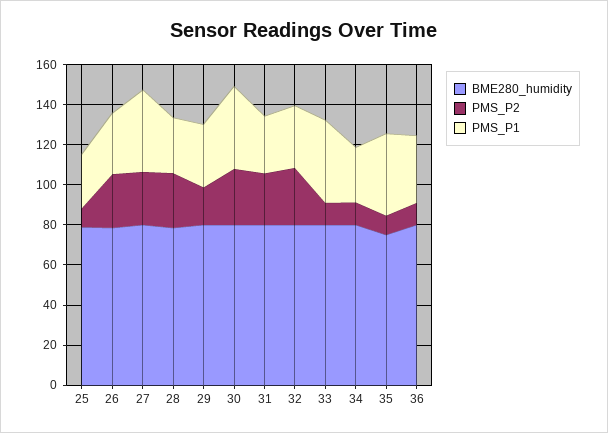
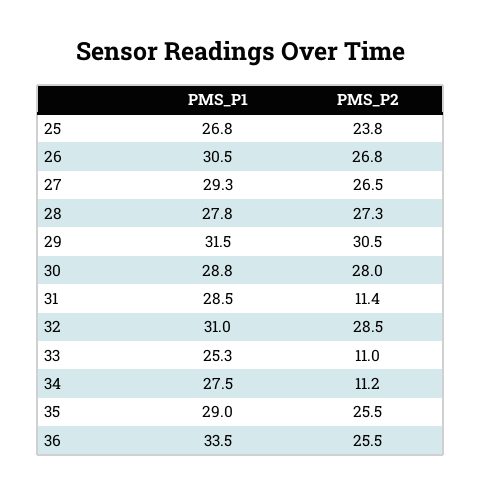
BME280_humidity, 25: 80 -> none
PMS_P2, 25: 10 -> 23.8
BME280_humidity, 26: 80 -> none
BME280_humidity, 27: 80 -> none
PMS_P1, 27: 40 -> 29.3
BME280_humidity, 28: 80 -> none
BME280_humidity, 29: 80 -> none
PMS_P2, 29: 20 -> 30.5
BME280_humidity, 30: 80 -> none
PMS_P1, 30: 40 -> 28.8
BME280_humidity, 31: 80 -> none
PMS_P2, 31: 25 -> 11.4
BME280_humidity, 32: 80 -> none
BME280_humidity, 33: 80 -> none
PMS_P1, 33: 40 -> 25.3
BME280_humidity, 34: 80 -> none
BME280_humidity, 35: 75 -> none
PMS_P2, 35: 10 -> 25.5
PMS_P1, 35: 40 -> 29
BME280_humidity, 36: 80 -> none
PMS_P2, 36: 10 -> 25.5

